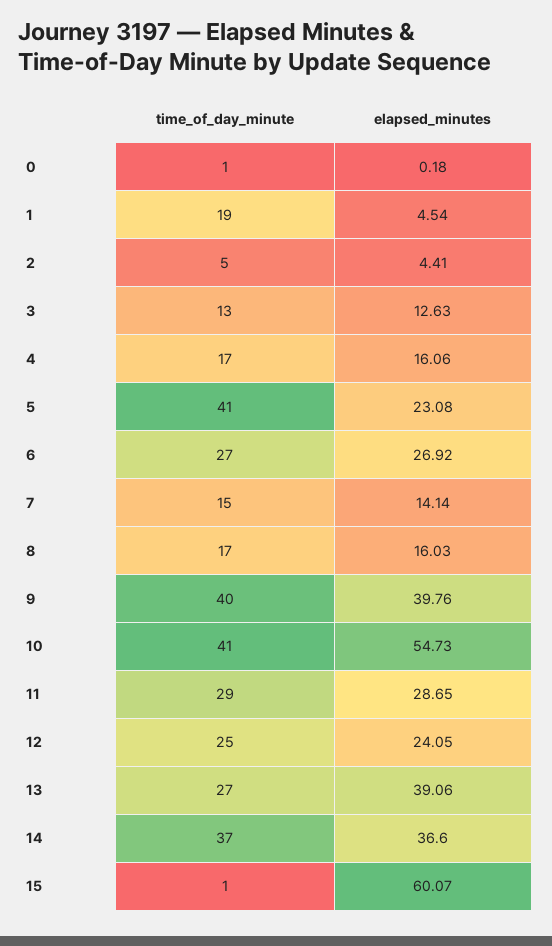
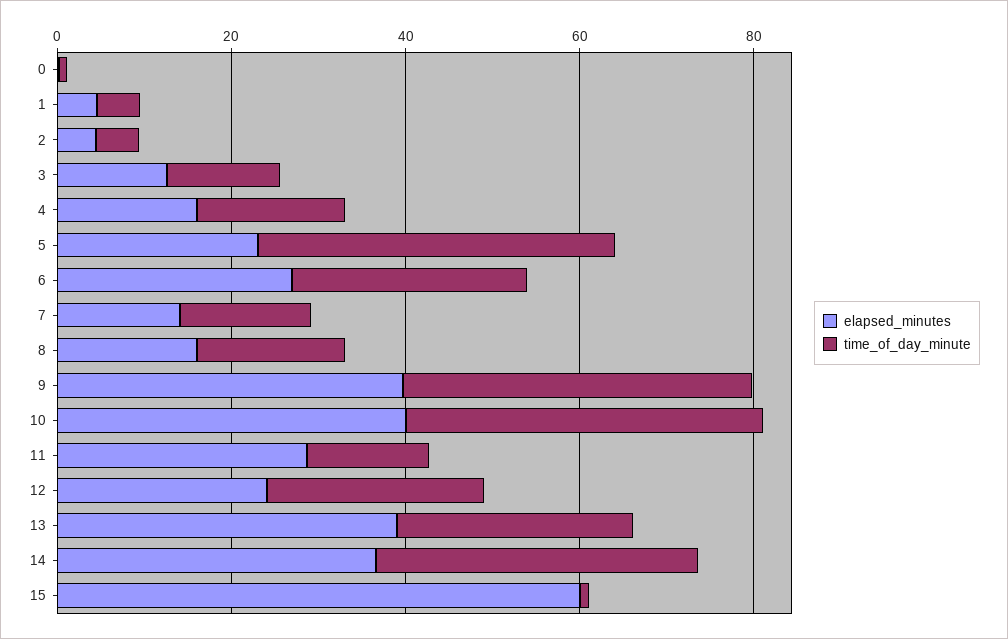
time_of_day_minute, 1: 19 -> 5
elapsed_minutes, 10: 54.73 -> 40
time_of_day_minute, 11: 29 -> 15

